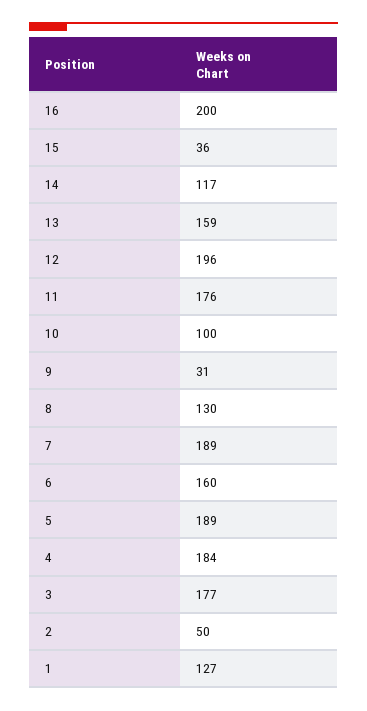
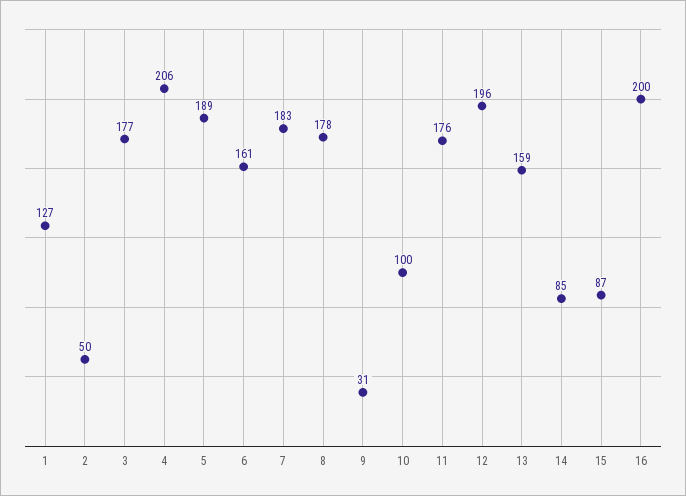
15: 36 -> 87
14: 117 -> 85
8: 130 -> 178
7: 189 -> 183
6: 160 -> 161
4: 184 -> 206

